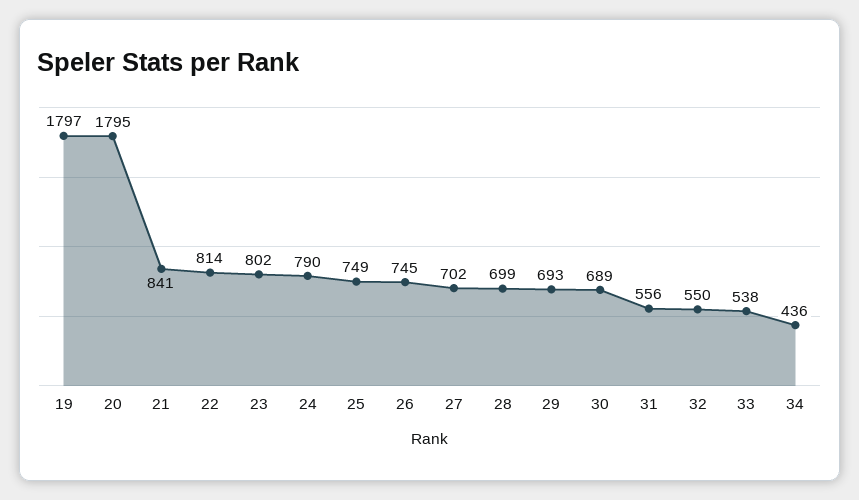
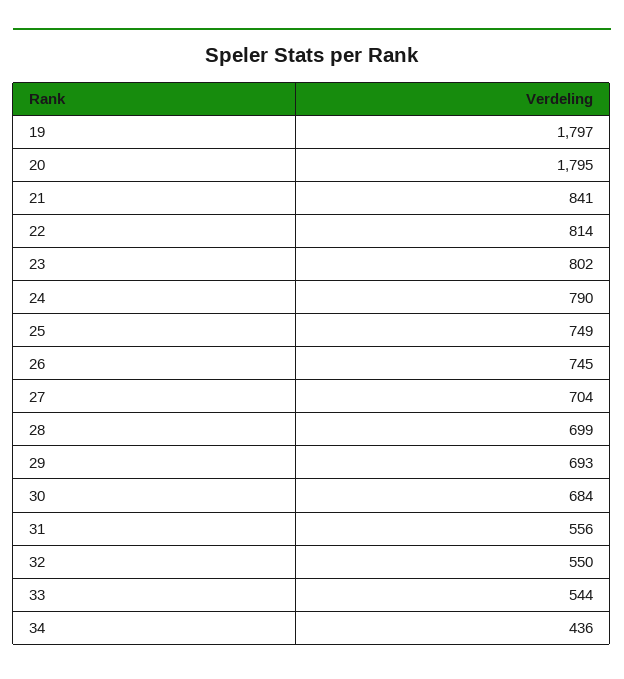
27: 702 -> 704
30: 689 -> 684
33: 538 -> 544

